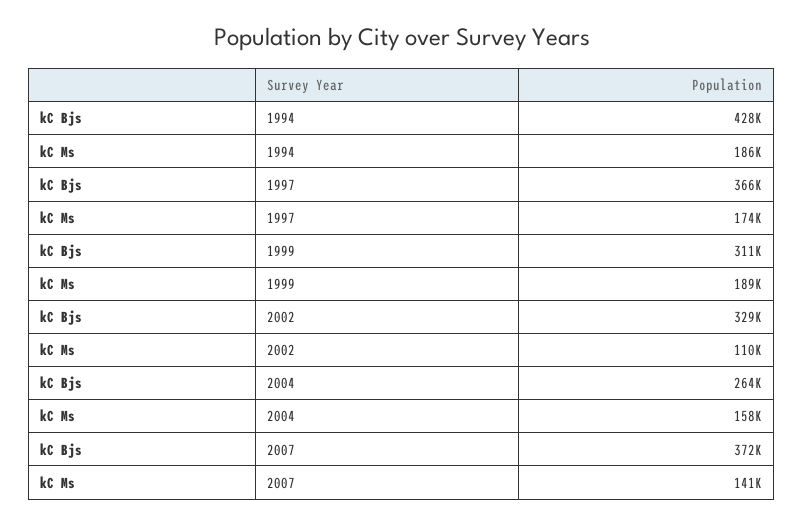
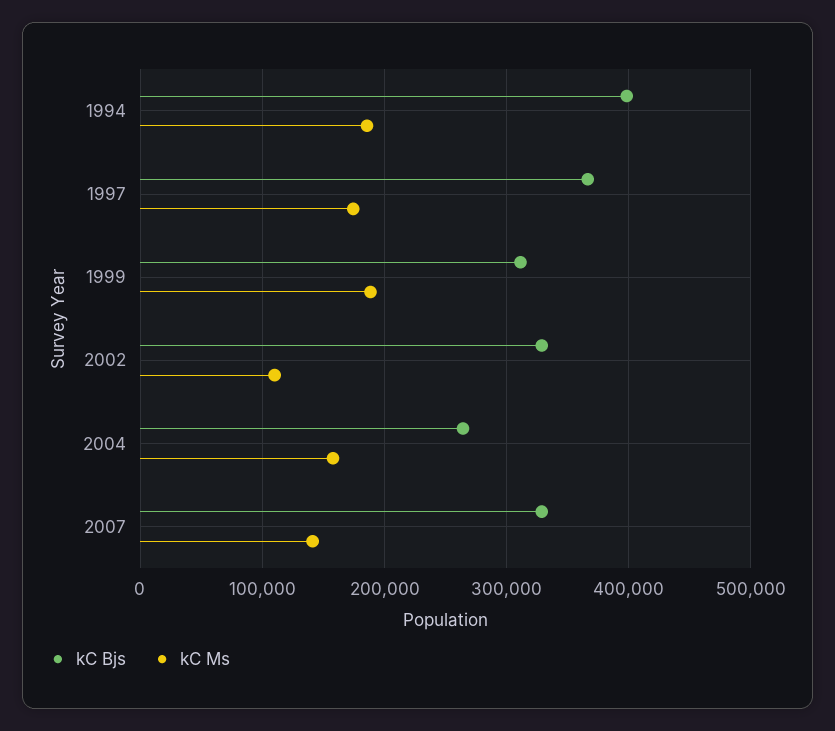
kC Bjs, 1994: 428000 -> 400000
kC Bjs, 2007: 372000 -> 330000

